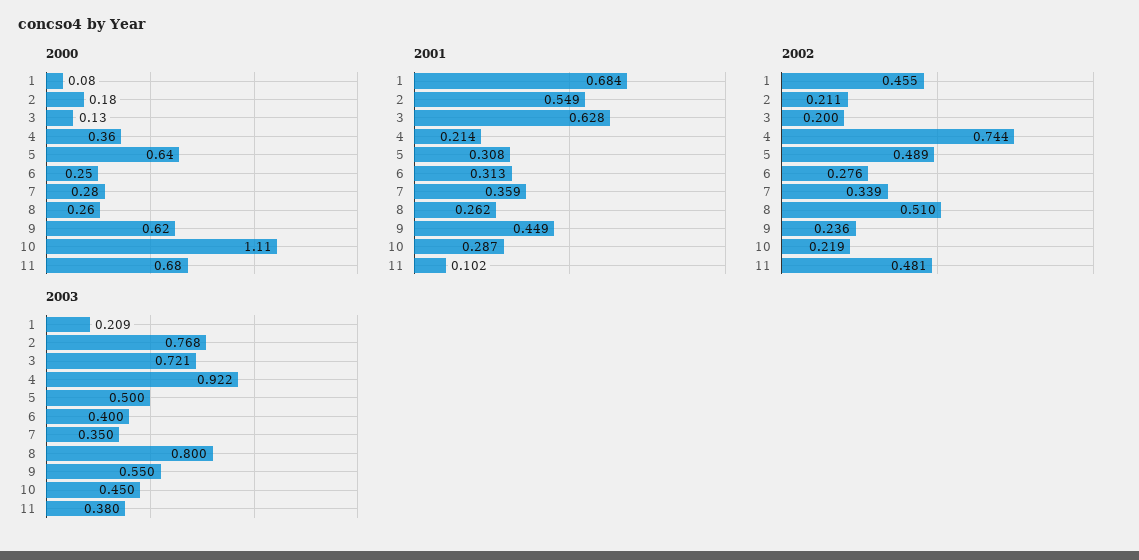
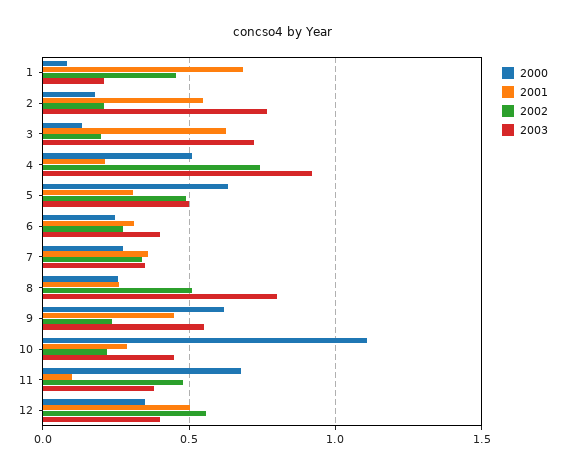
2000, 4: 0.36 -> 0.5
2000, 12: none -> 0.35
2001, 12: none -> 0.5
2002, 12: none -> 0.55
2003, 12: none -> 0.4

